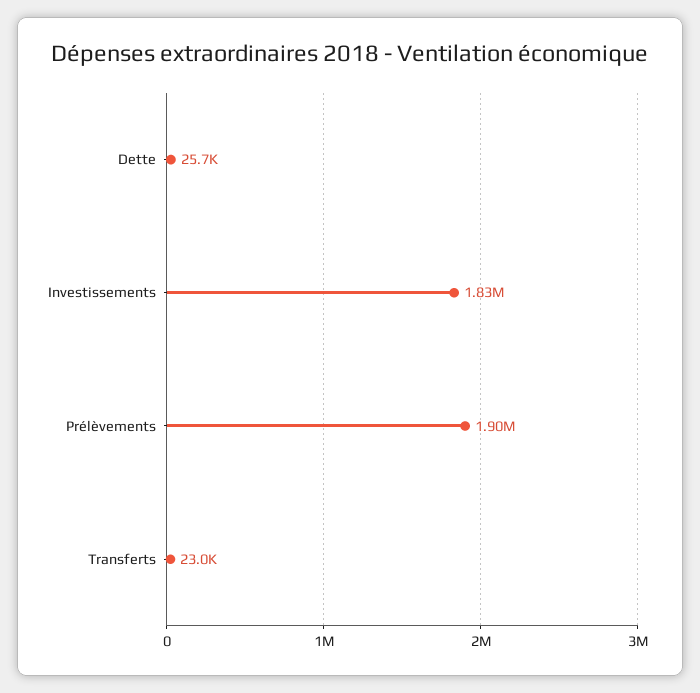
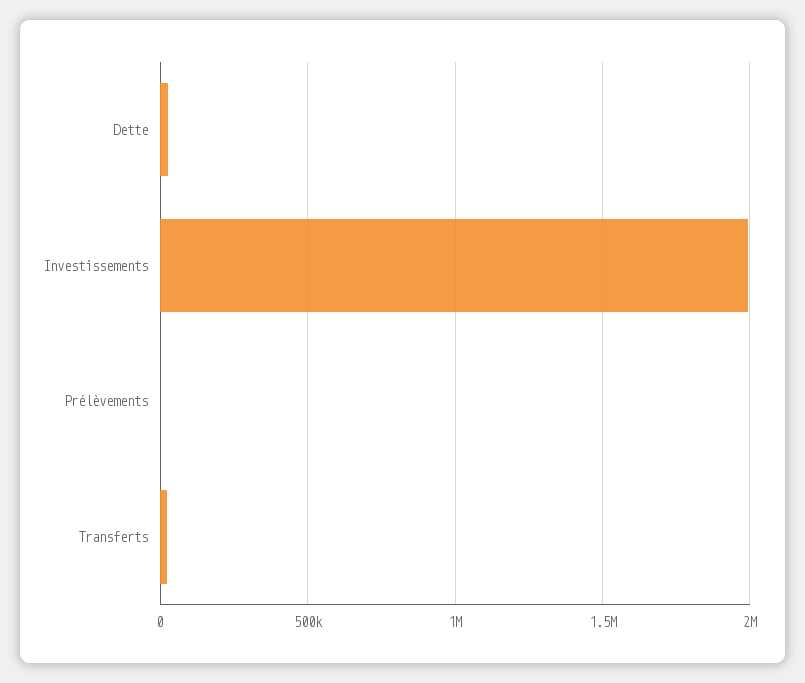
Investissements: 1830000 -> 2000000
Prélèvements: 1900000 -> 0

